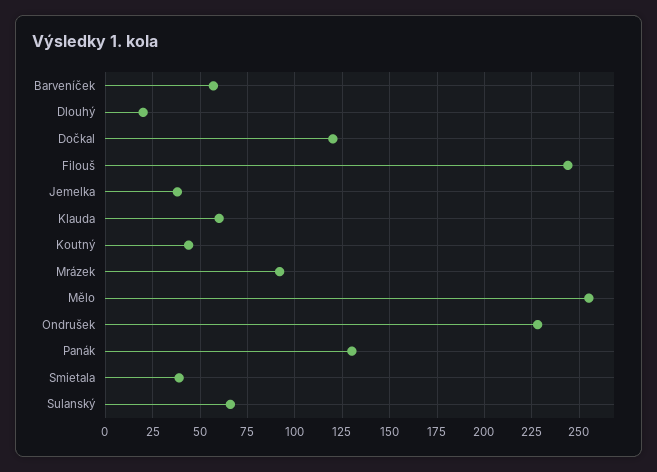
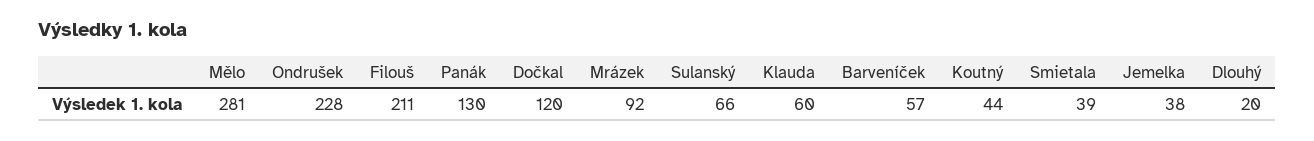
Filouš: 245 -> 211
Mělo: 255 -> 281

